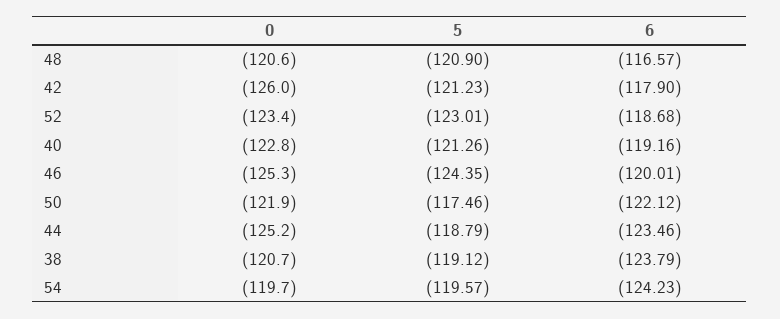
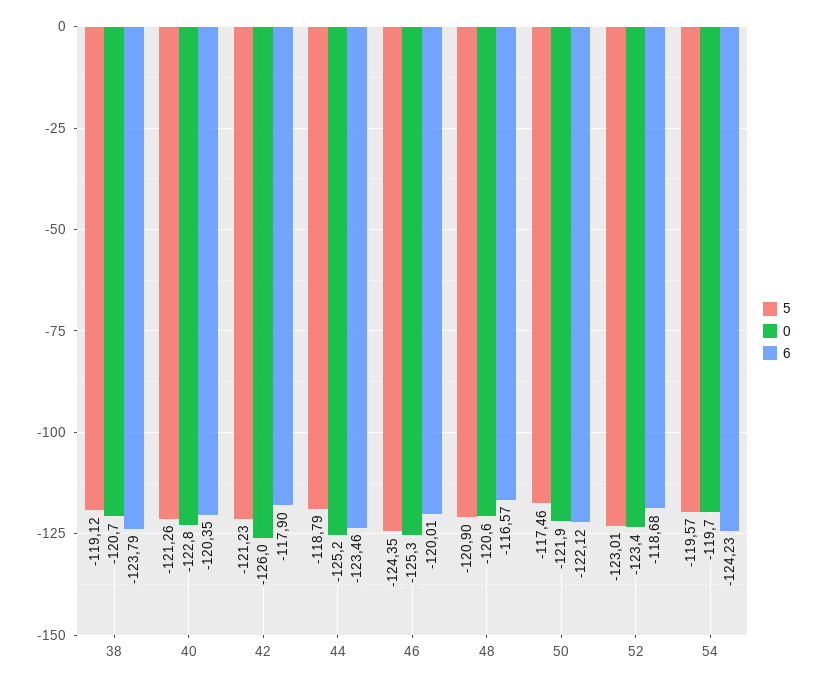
6, 40: -119.16 -> -120.35

